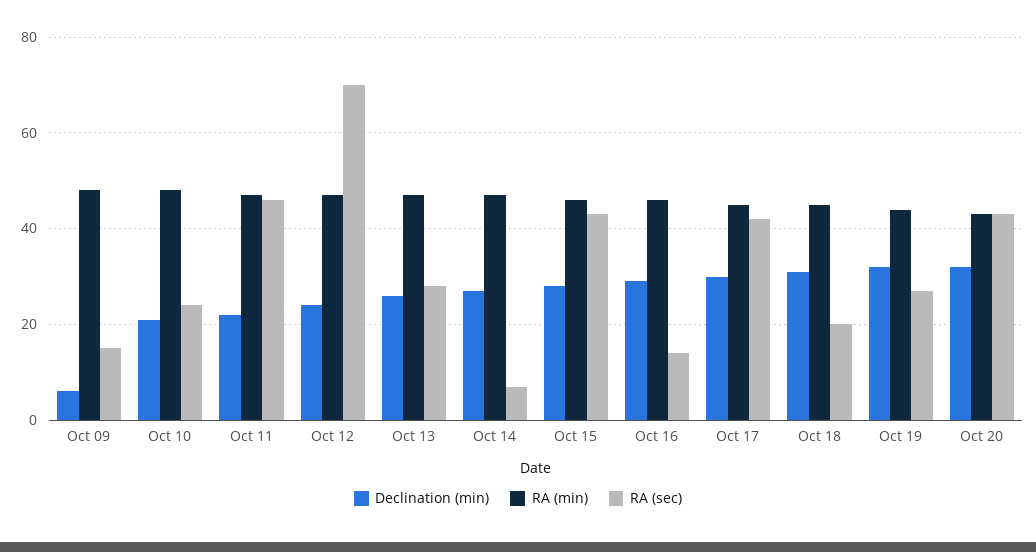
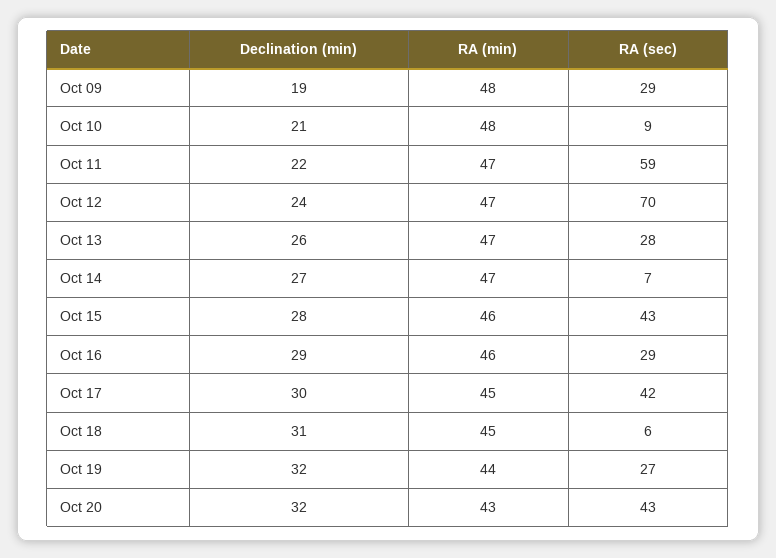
Declination (min), Oct 09: 5 -> 19
RA (sec), Oct 09: 15 -> 29
RA (sec), Oct 10: 25 -> 9
RA (sec), Oct 11: 45 -> 59
RA (sec), Oct 16: 15 -> 29
RA (sec), Oct 18: 20 -> 6

